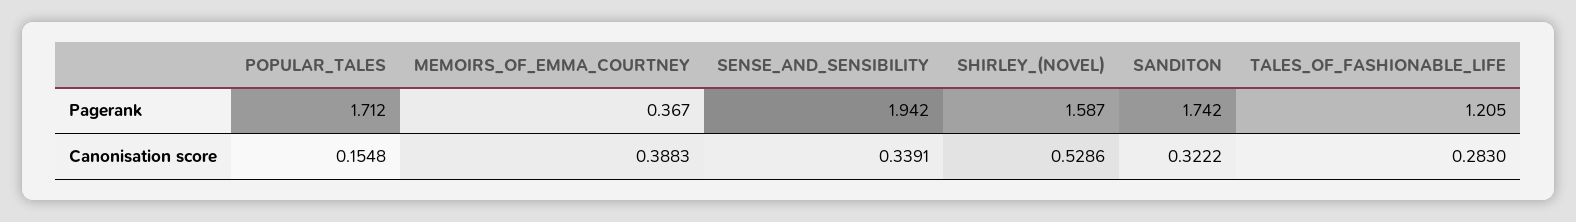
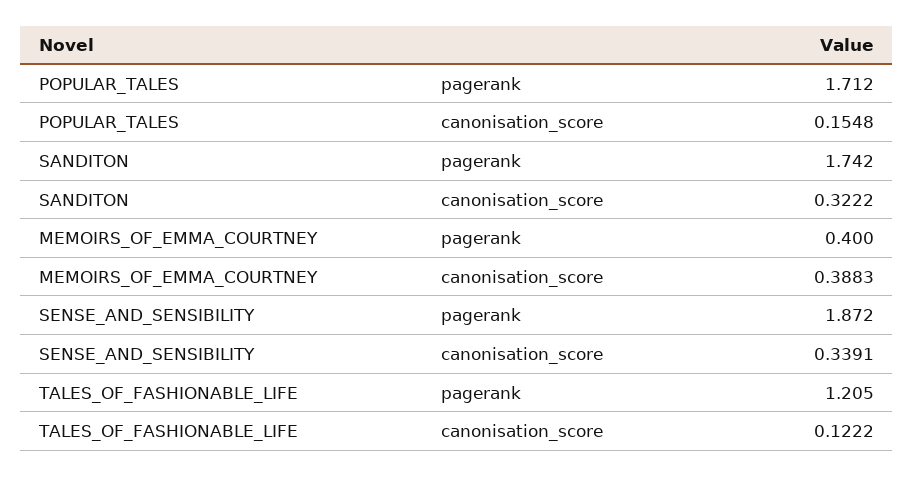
MEMOIRS_OF_EMMA_COURTNEY, Pagerank: 0.367 -> 0.4
SENSE_AND_SENSIBILITY, Pagerank: 1.942 -> 1.872
SHIRLEY_(NOVEL), Pagerank: 1.587 -> none
SHIRLEY_(NOVEL), Canonisation score: 0.5286 -> none
TALES_OF_FASHIONABLE_LIFE, Canonisation score: 0.283 -> 0.1222

